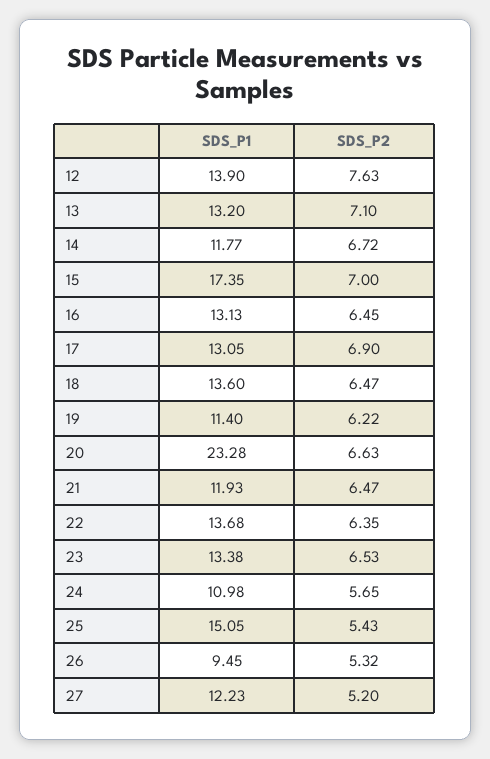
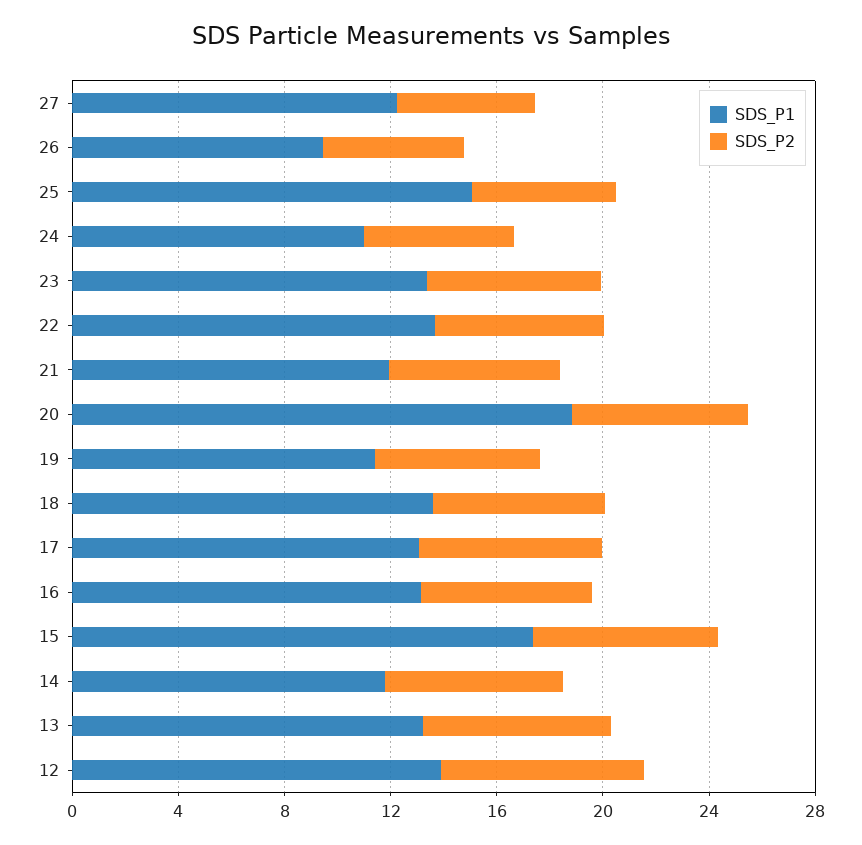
SDS_P1, 20: 23.28 -> 19

